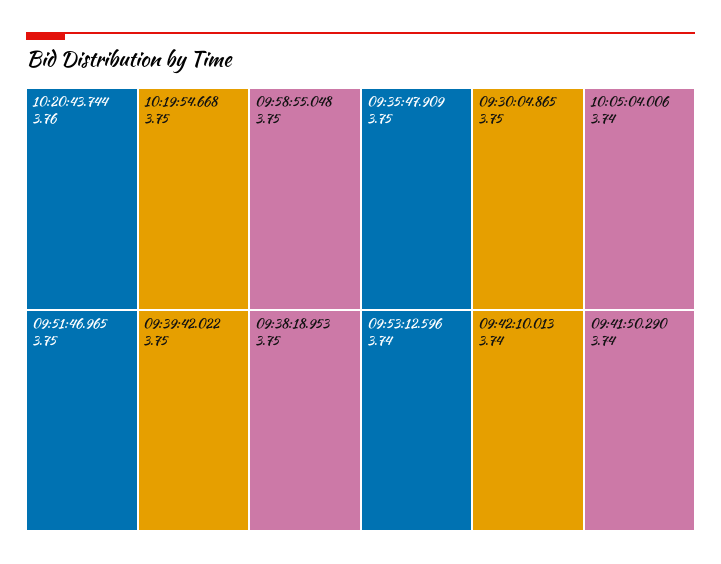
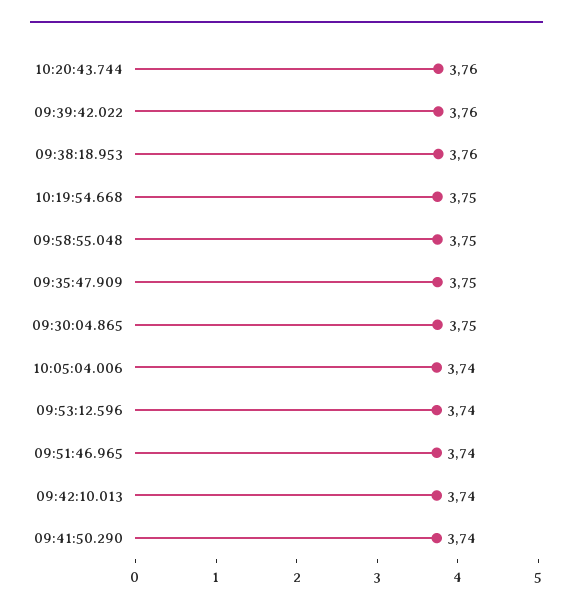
09:51:46.965: 3.75 -> 3.74
09:39:42.022: 3.75 -> 3.76
09:38:18.953: 3.75 -> 3.76

